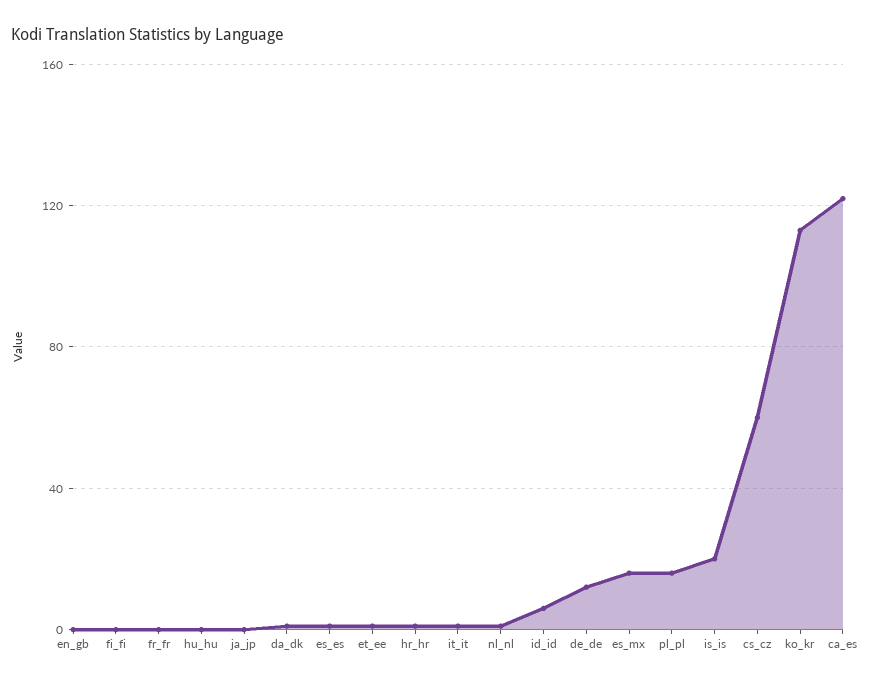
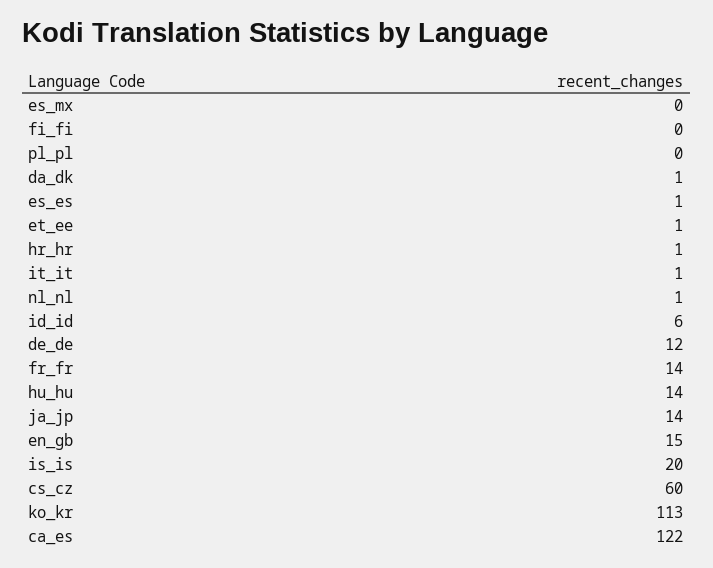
en_gb: 0 -> 15
fr_fr: 0 -> 14
hu_hu: 0 -> 14
ja_jp: 0 -> 14
es_mx: 15 -> 0
pl_pl: 15 -> 0

